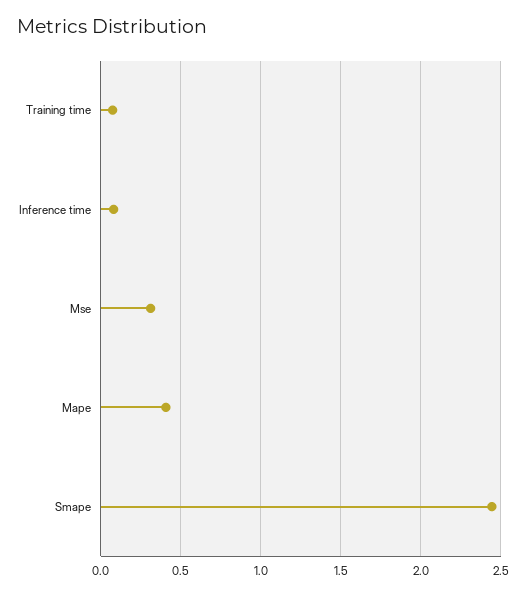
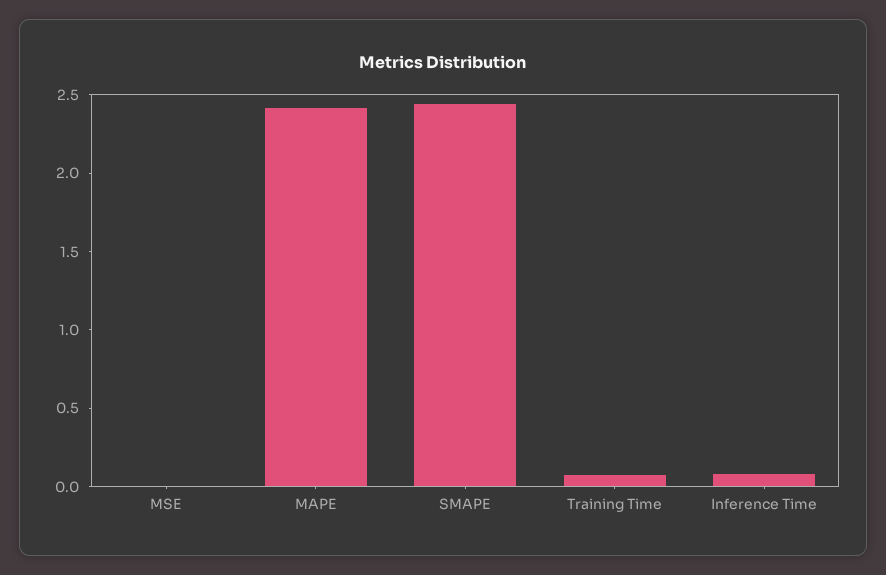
Mse: 0.3 -> 0
Mape: 0.4 -> 2.4

